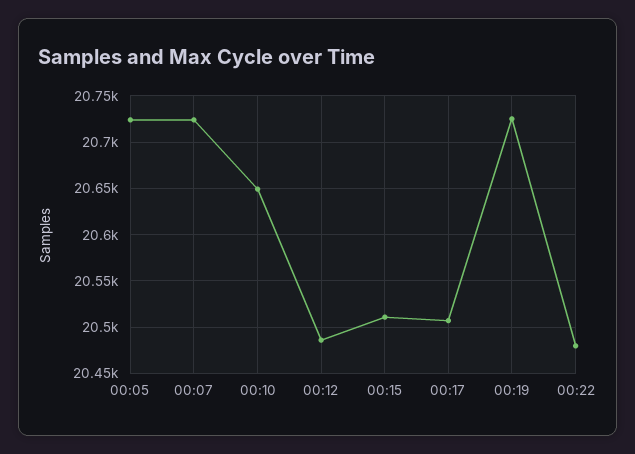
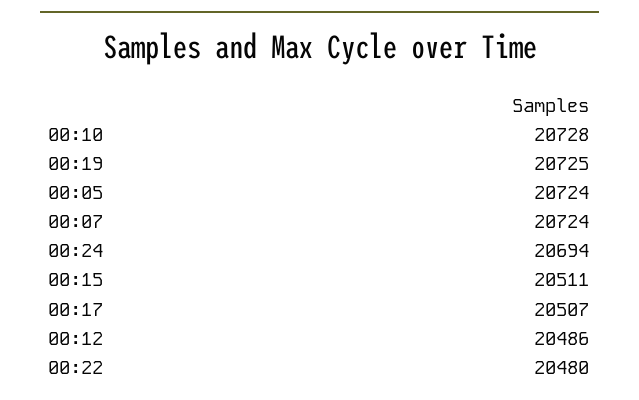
00:10: 20650 -> 20728
00:24: none -> 20694

